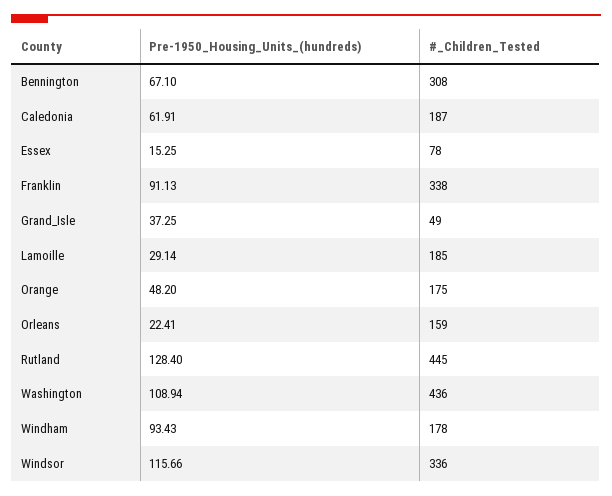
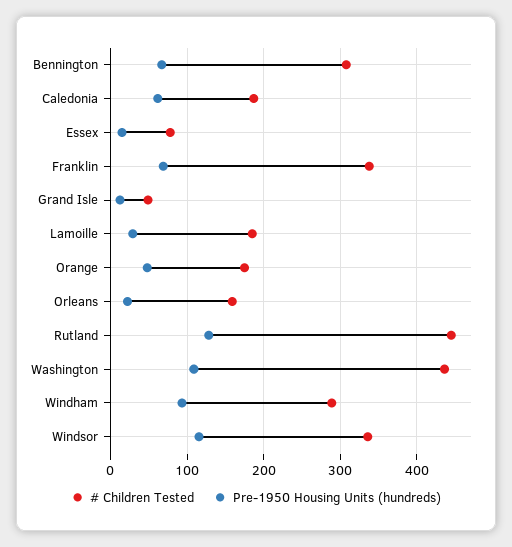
Pre-1950_Housing_Units_(hundreds), Franklin: 91.13 -> 70
Pre-1950_Housing_Units_(hundreds), Grand_Isle: 37.25 -> 10
#_Children_Tested, Windham: 178 -> 290

